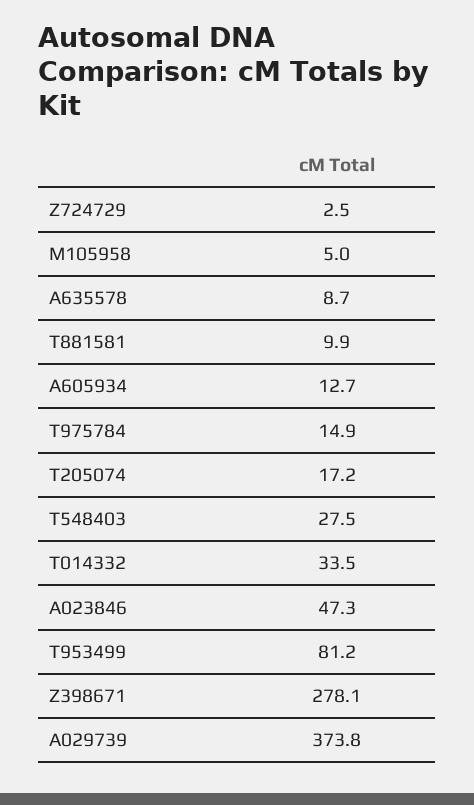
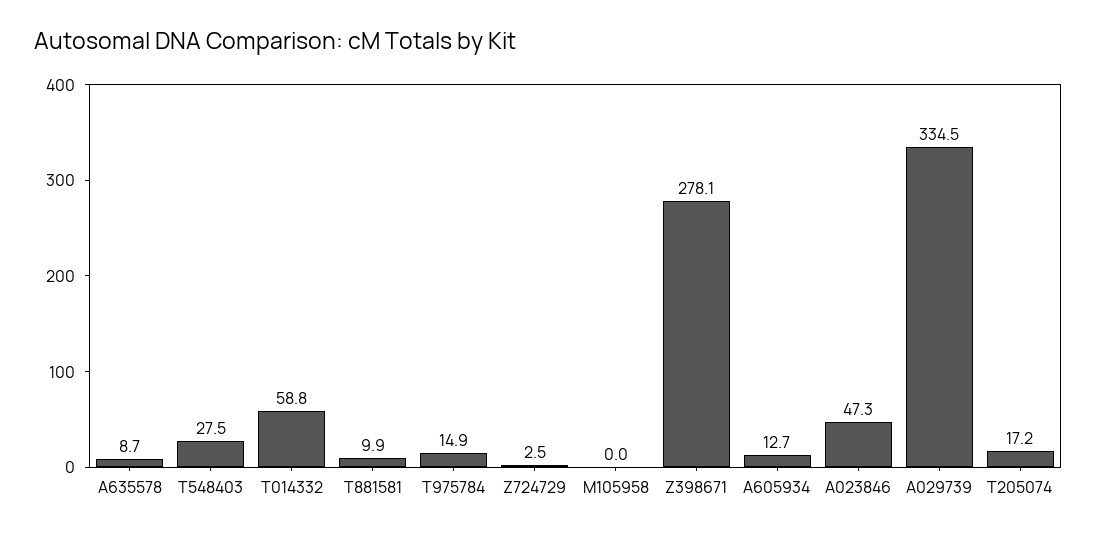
M105958: 5 -> 0
T014332: 33.5 -> 58.8
T953499: 81.2 -> none
A029739: 373.8 -> 334.5

